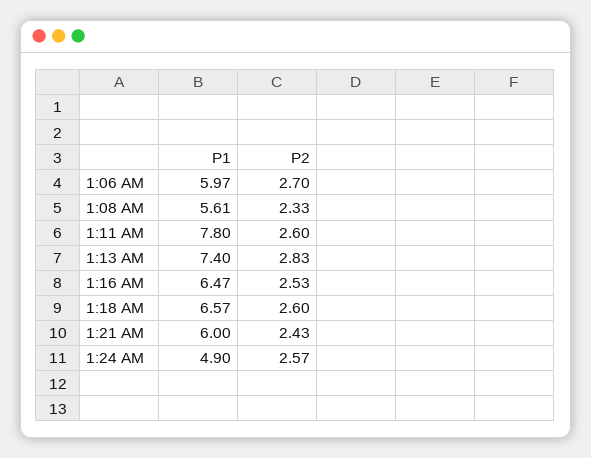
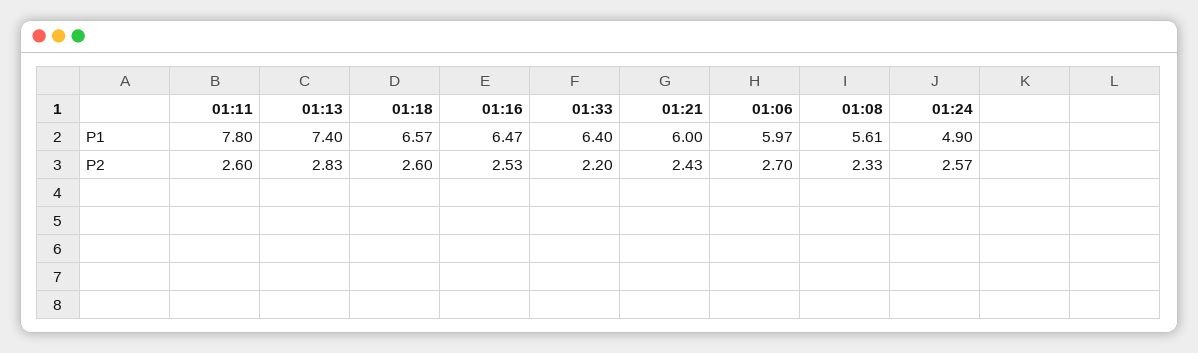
P1, 01:33: none -> 6.4
P2, 01:33: none -> 2.2

